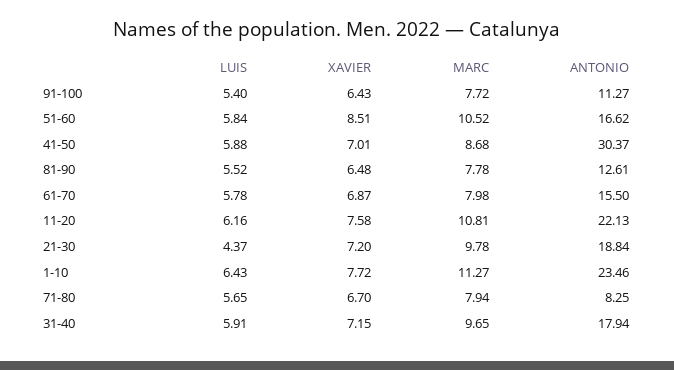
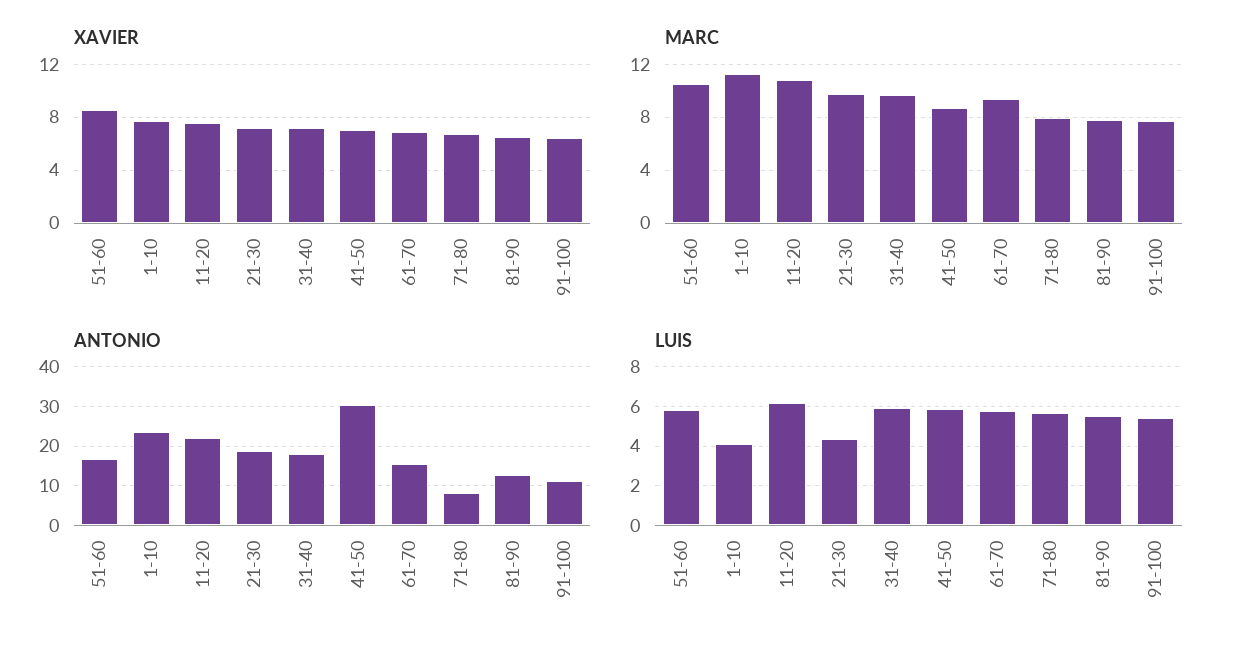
MARC, 61-70: 7.98 -> 9.5
LUIS, 1-10: 6.43 -> 4

